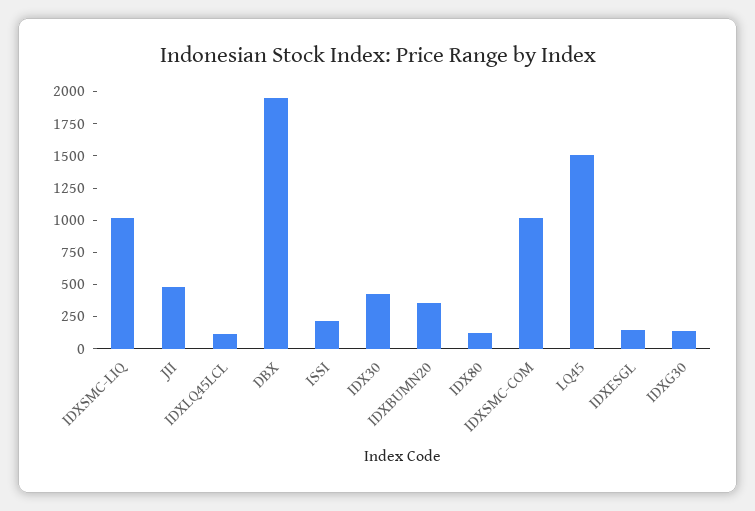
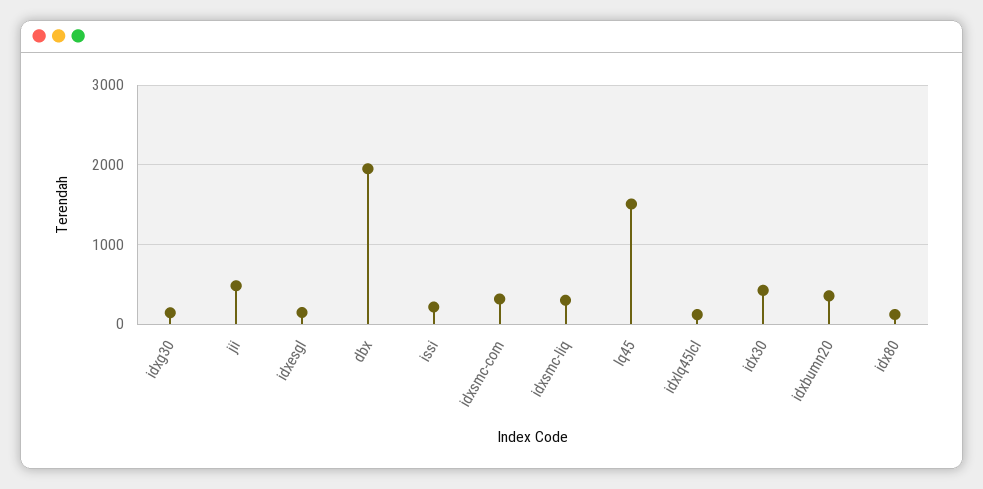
IDXSMC-LIQ: 1000 -> 300
IDXSMC-COM: 1000 -> 300

